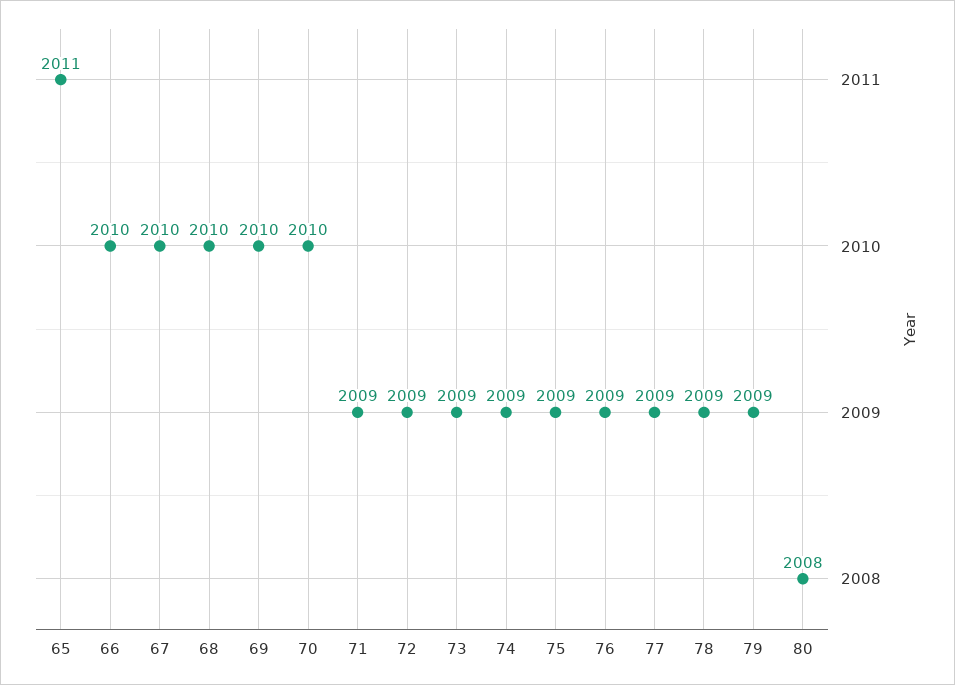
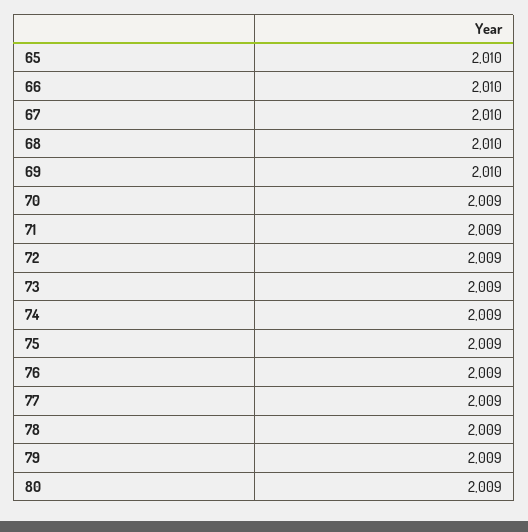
65: 2011 -> 2010
70: 2010 -> 2009
80: 2008 -> 2009

